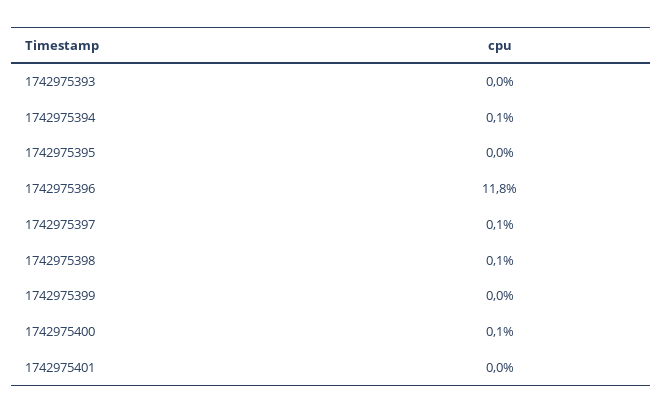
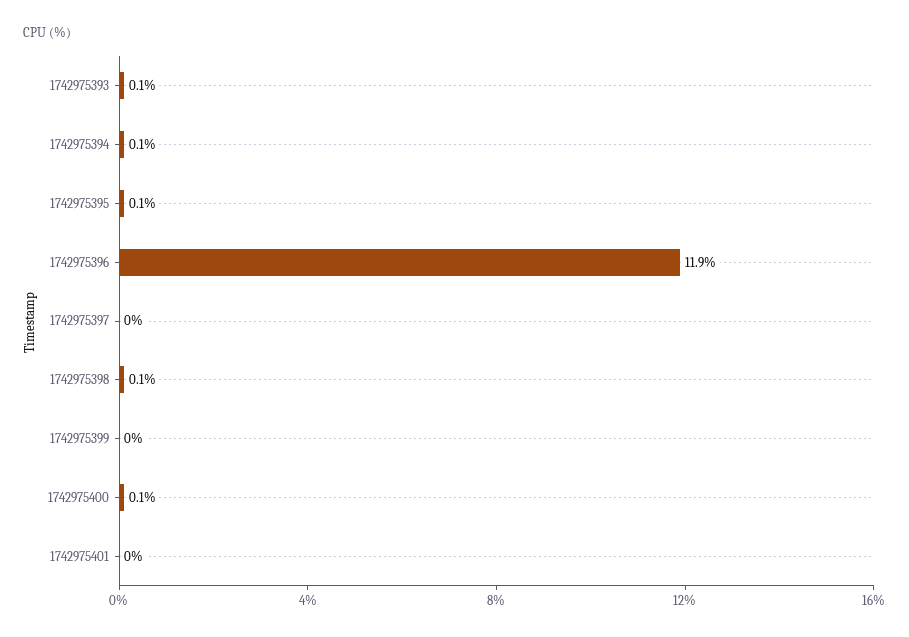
1742975393: 0 -> 0.1
1742975395: 0 -> 0.1
1742975396: 11.8 -> 11.9
1742975397: 0.1 -> 0

